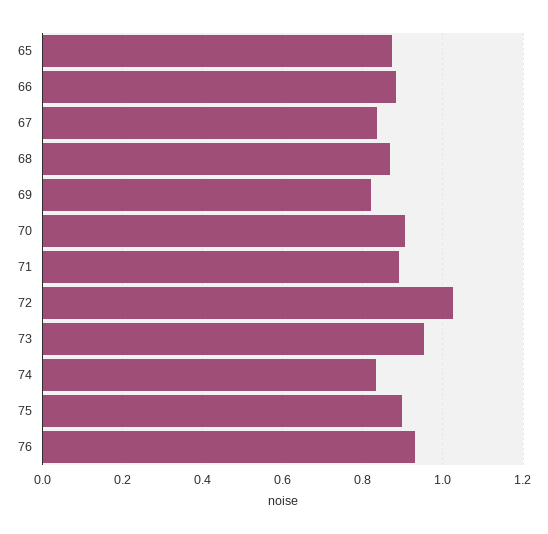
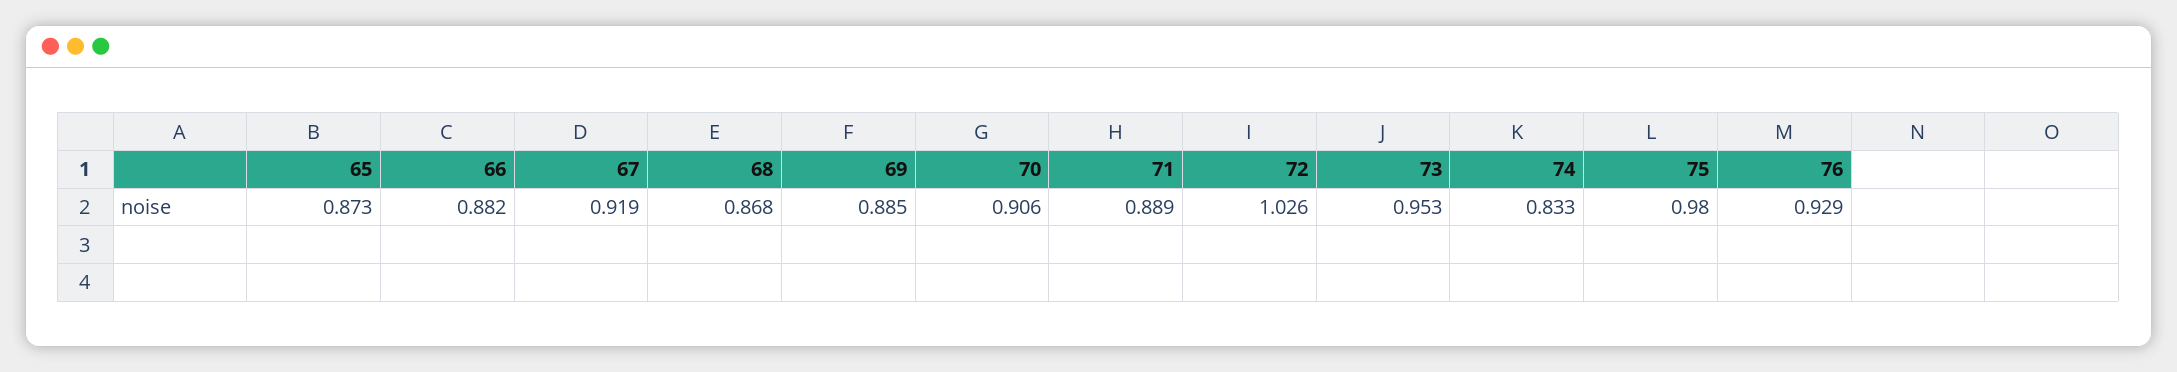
67: 0.84 -> 0.919
69: 0.82 -> 0.885
75: 0.9 -> 0.98

